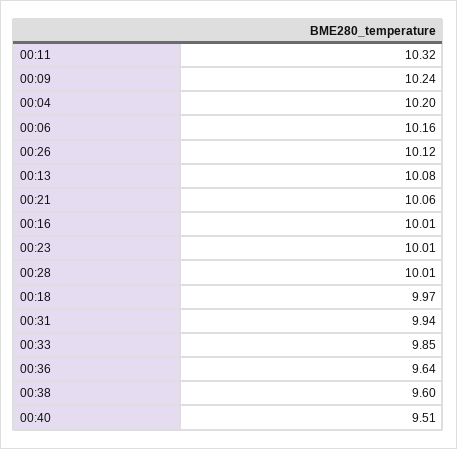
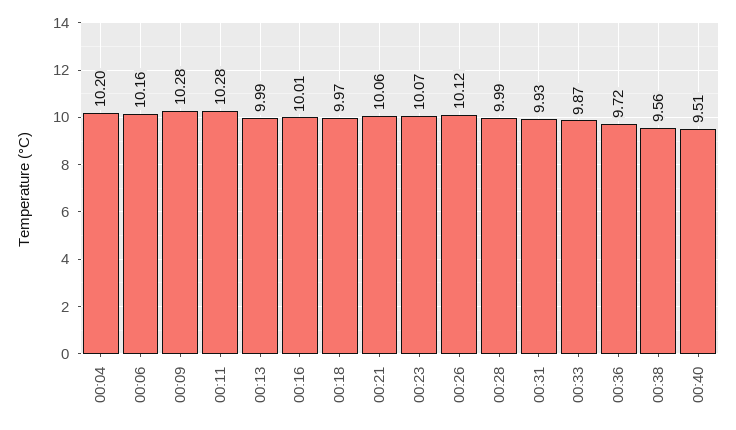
00:11: 10.32 -> 10.28
00:09: 10.24 -> 10.28
00:13: 10.08 -> 9.99
00:23: 10.01 -> 10.07
00:28: 10.01 -> 9.99
00:31: 9.94 -> 9.93
00:33: 9.85 -> 9.87
00:36: 9.64 -> 9.72
00:38: 9.6 -> 9.56

